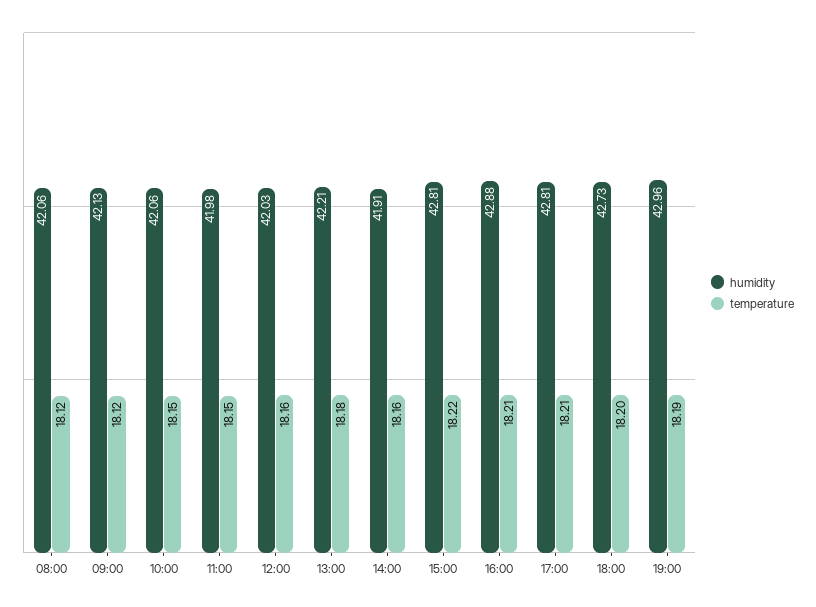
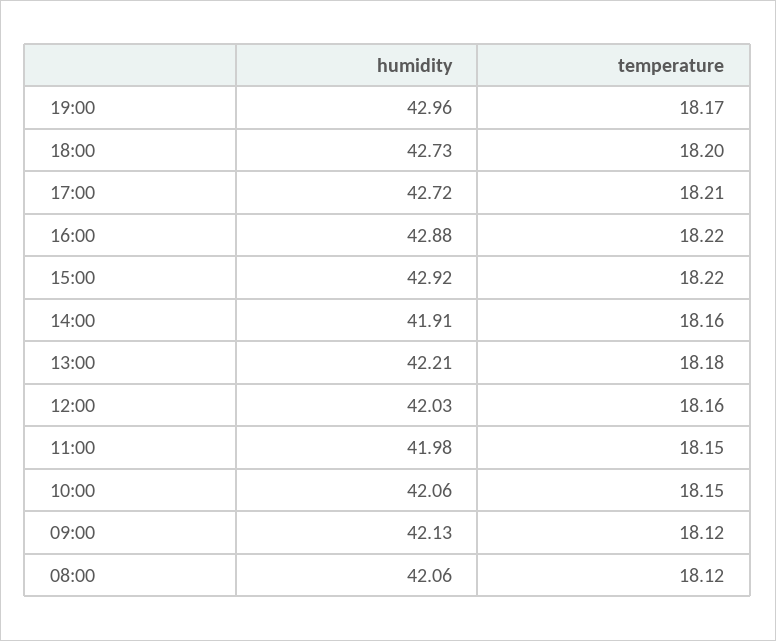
humidity, 15:00: 42.81 -> 42.92
temperature, 16:00: 18.21 -> 18.22
humidity, 17:00: 42.81 -> 42.72
temperature, 19:00: 18.19 -> 18.17

